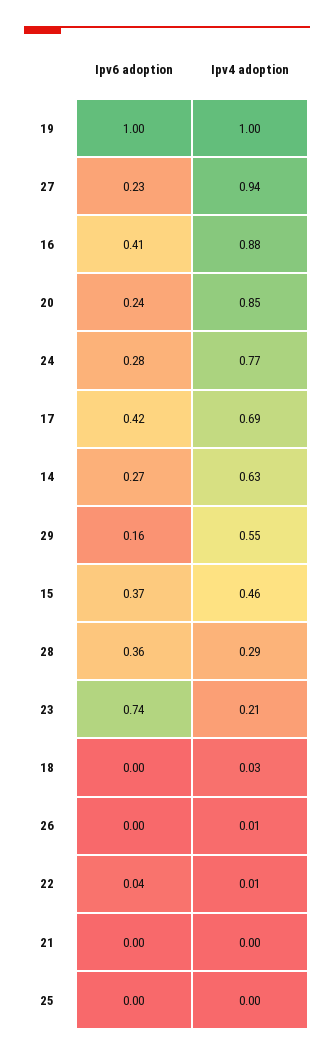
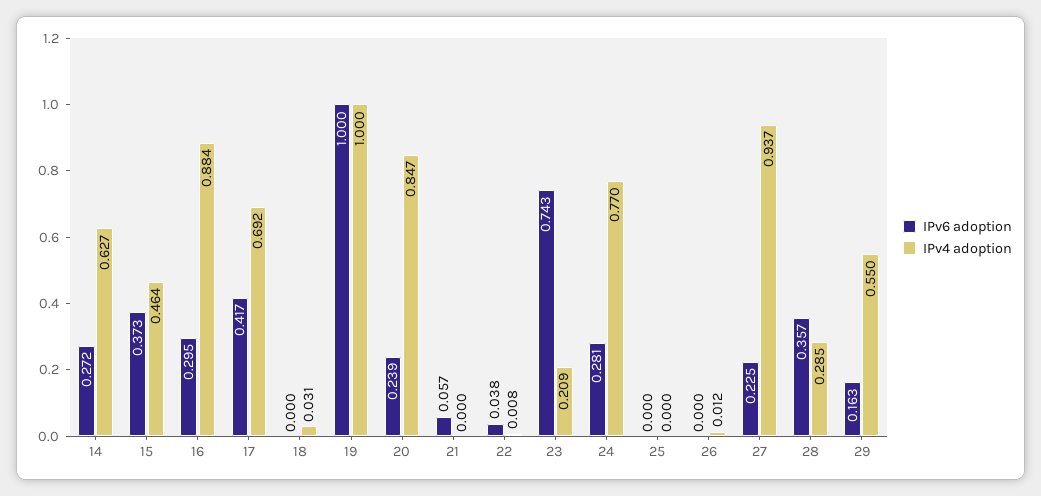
Ipv6 adoption, 16: 0.41 -> 0.295
Ipv6 adoption, 21: 0 -> 0.057

